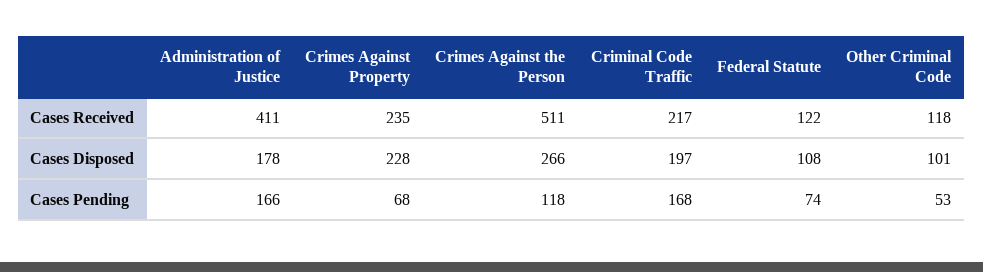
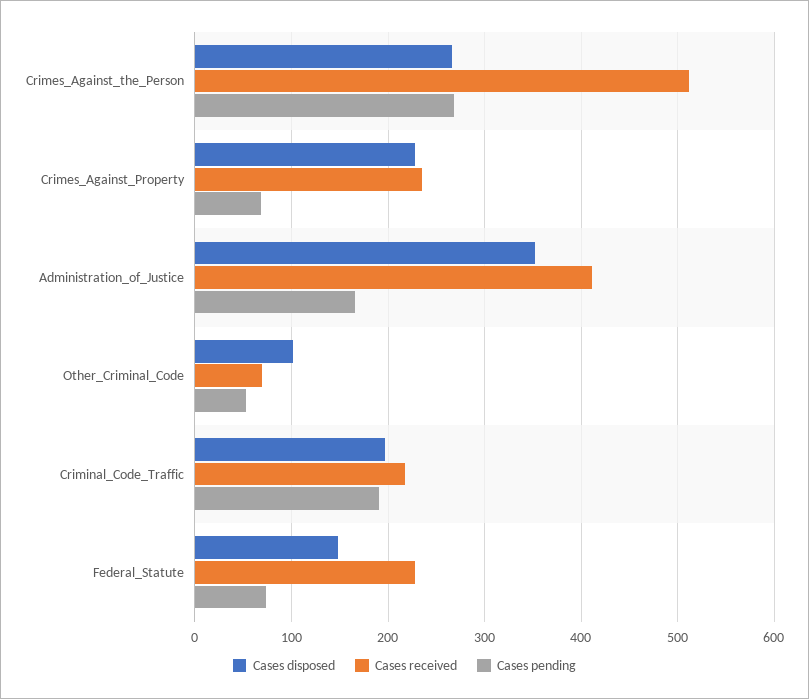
Cases Received, Federal Statute: 122 -> 230
Cases Received, Other Criminal Code: 118 -> 70
Cases Disposed, Administration of Justice: 178 -> 350
Cases Disposed, Federal Statute: 108 -> 150
Cases Pending, Crimes Against the Person: 118 -> 270
Cases Pending, Criminal Code Traffic: 168 -> 190

